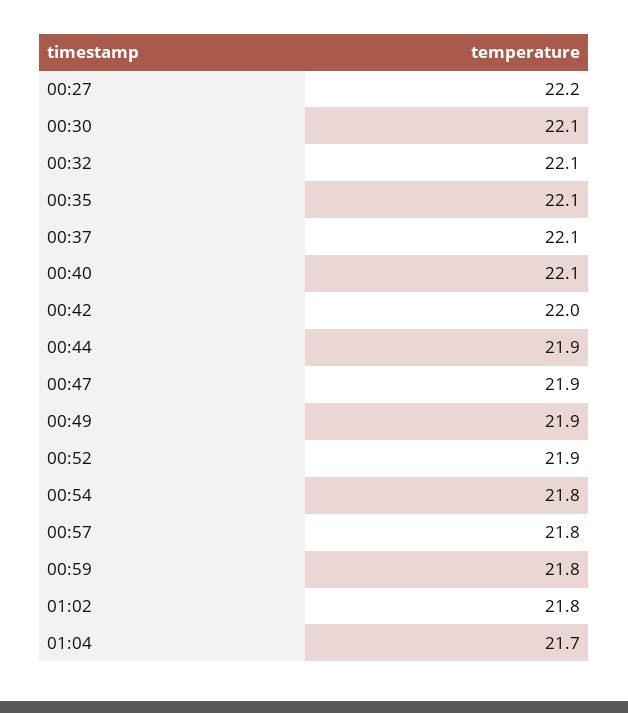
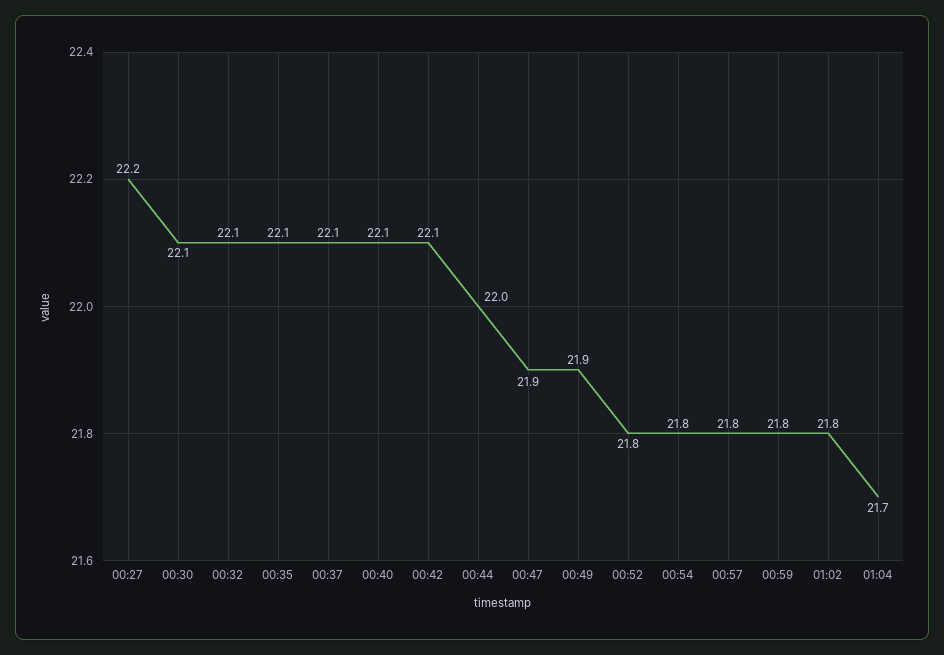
00:42: 22 -> 22.1
00:44: 21.9 -> 22
00:52: 21.9 -> 21.8

